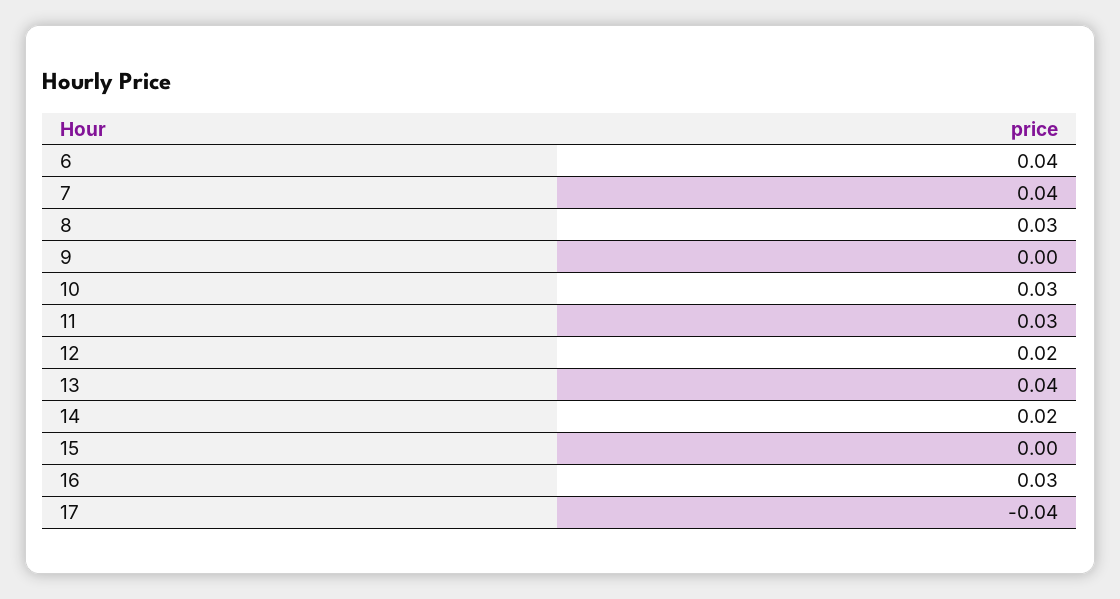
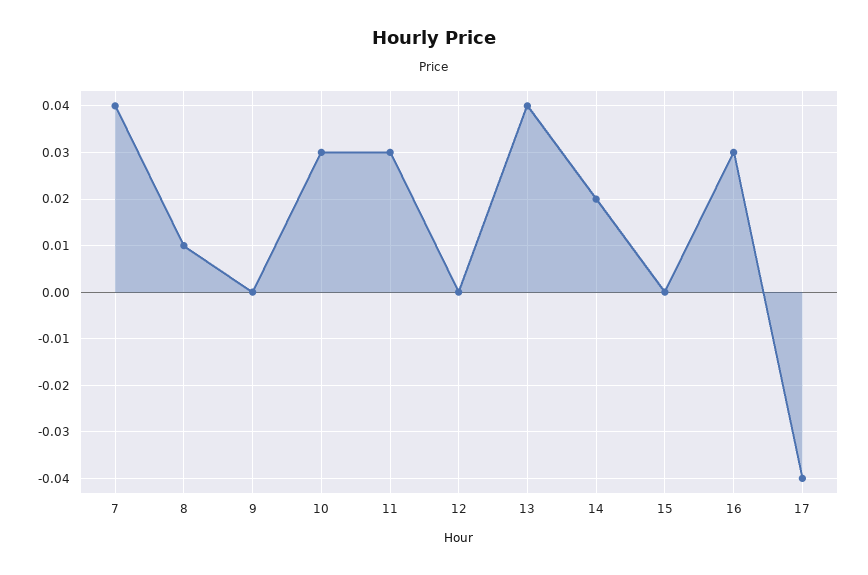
6: 0.04 -> none
8: 0.03 -> 0.01
12: 0.02 -> 0

